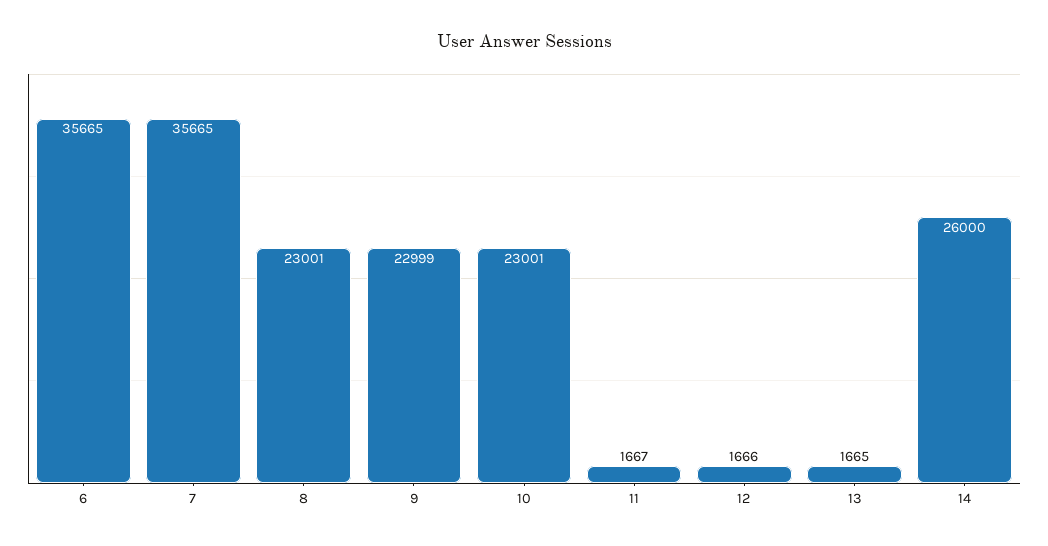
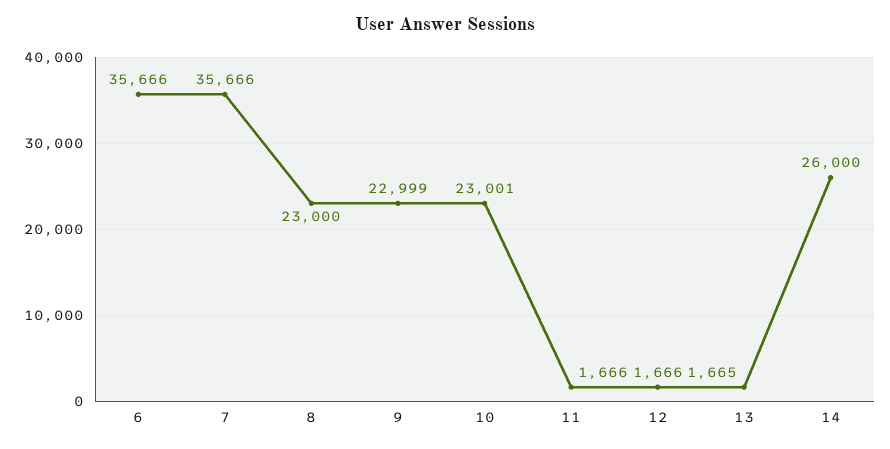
6: 35665 -> 35666
7: 35665 -> 35666
8: 23001 -> 23000
11: 1667 -> 1666

